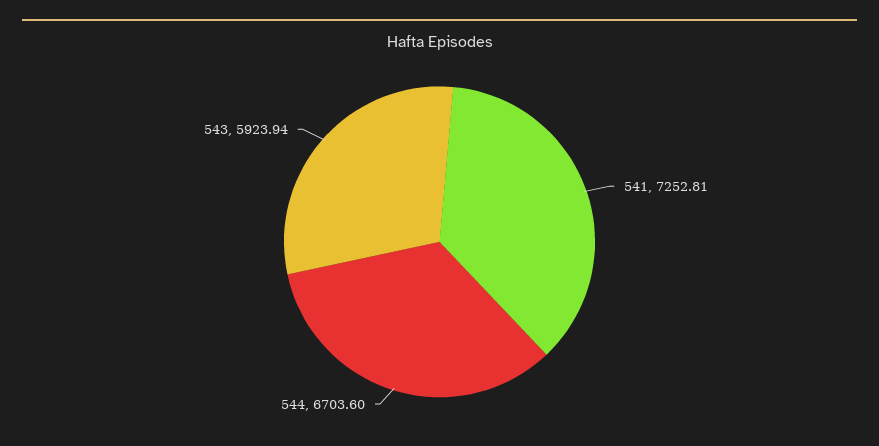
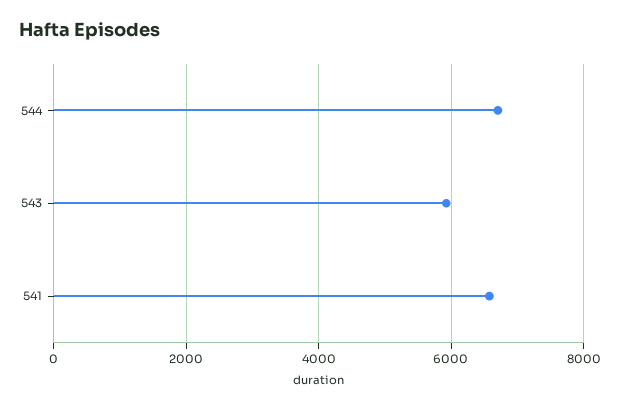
541: 7252.81 -> 6600

